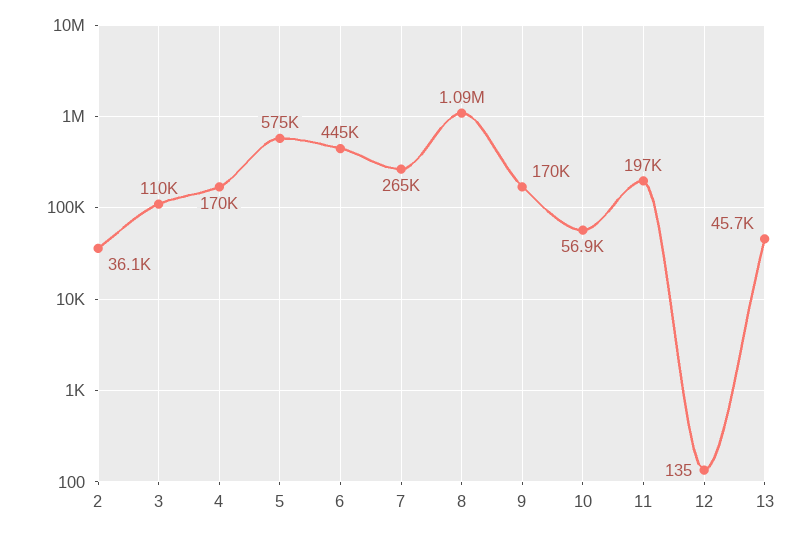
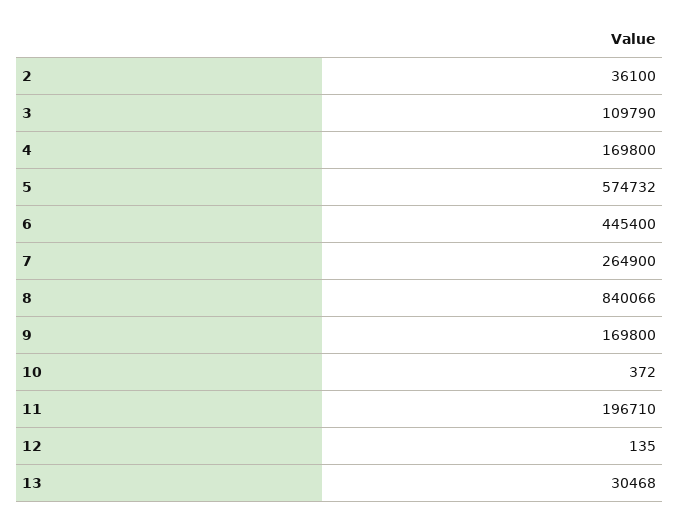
8: 1090000 -> 840066
10: 56900 -> 372
13: 45700 -> 30468

